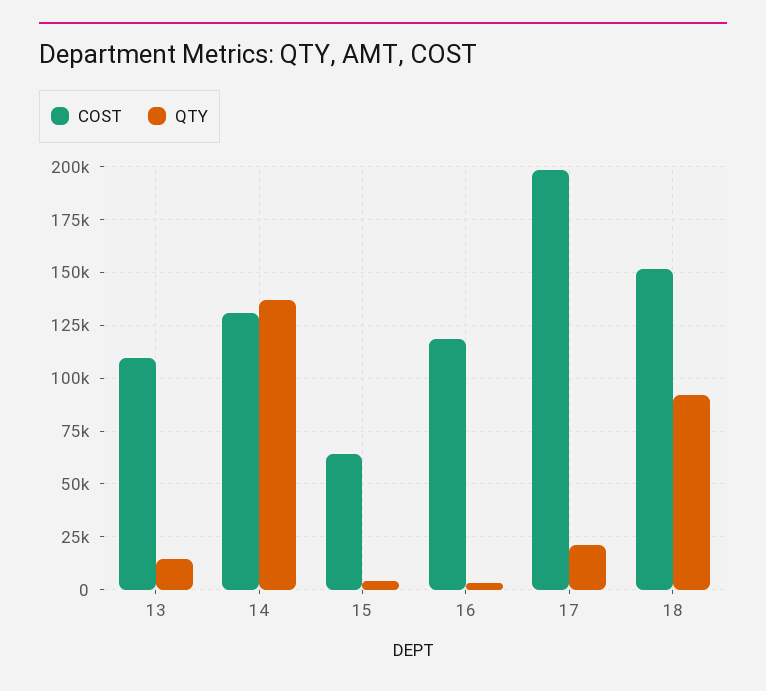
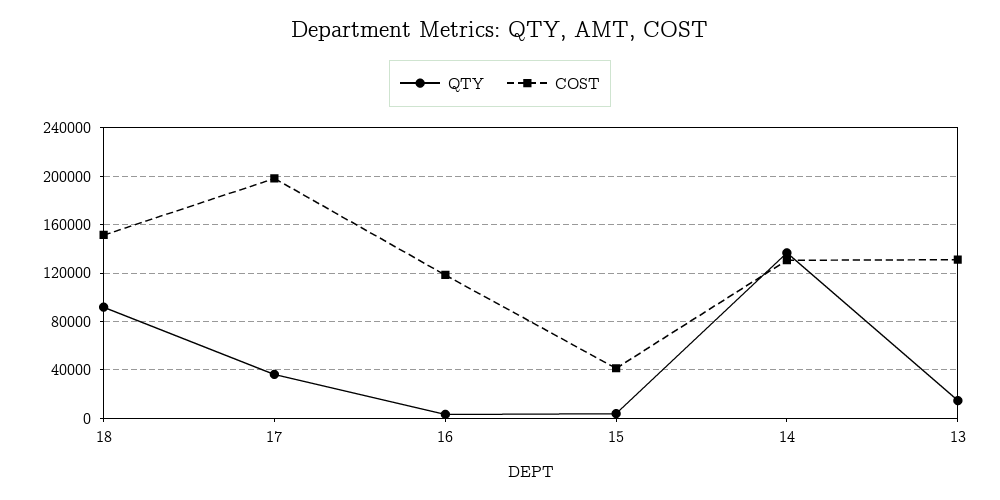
COST, 13: 110000 -> 130000
COST, 15: 65000 -> 40000
QTY, 17: 20000 -> 35000

